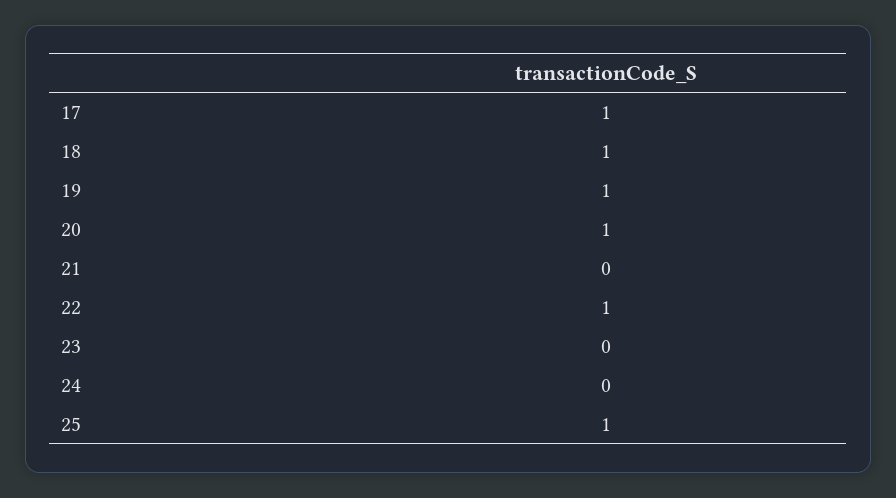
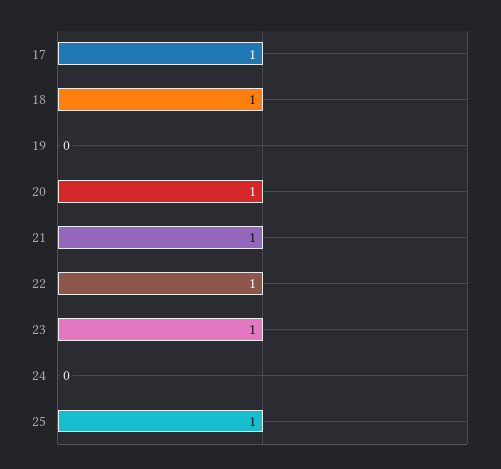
19: 1 -> 0
21: 0 -> 1
23: 0 -> 1

